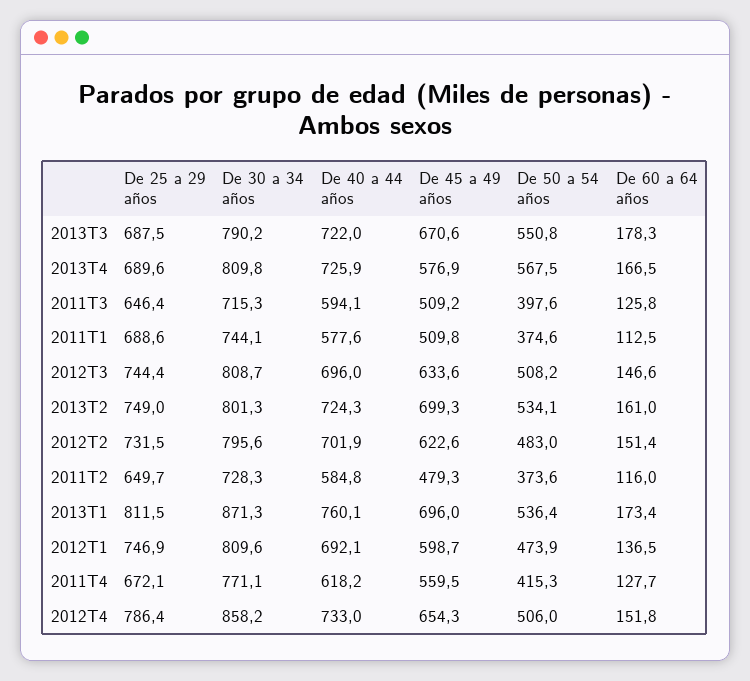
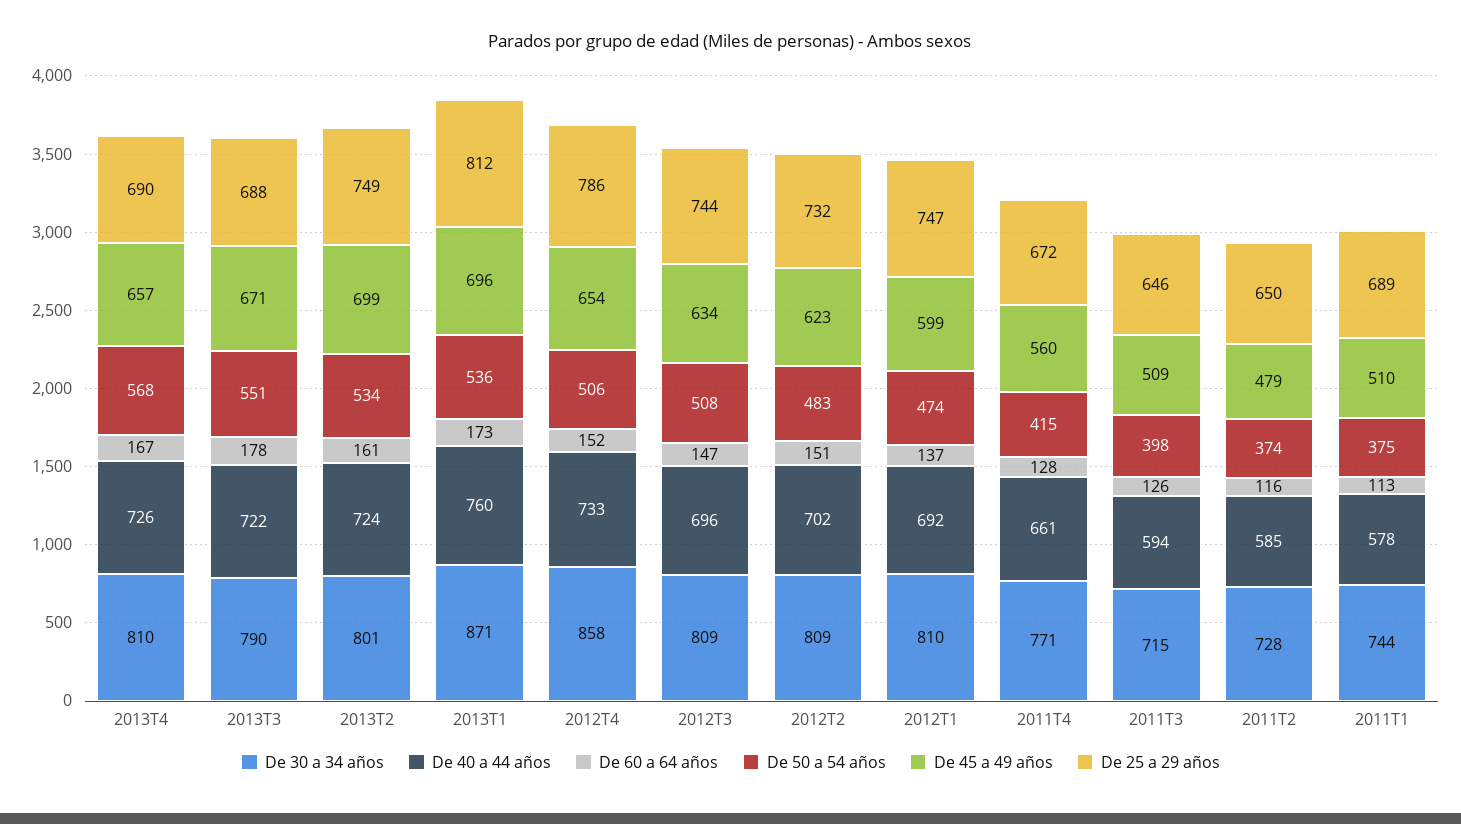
De 45 a 49 años, 2013T4: 576.9 -> 657
De 30 a 34 años, 2012T2: 795.6 -> 809
De 40 a 44 años, 2011T4: 618.2 -> 661

